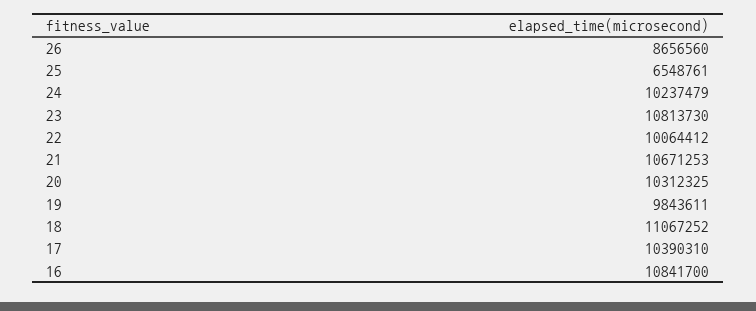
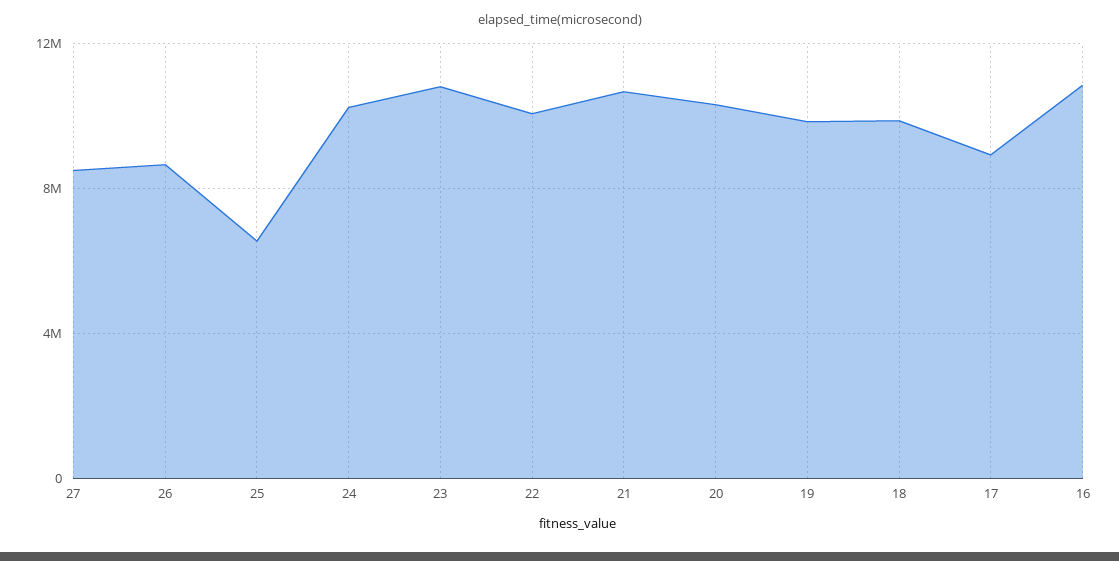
18: 11067252 -> 10000000
17: 10390310 -> 9000000
27: none -> 8500000

